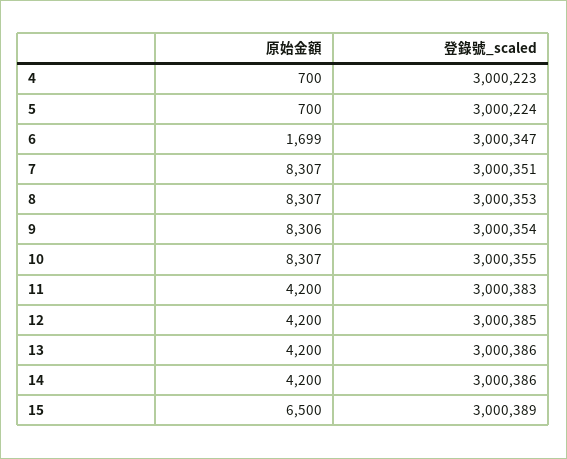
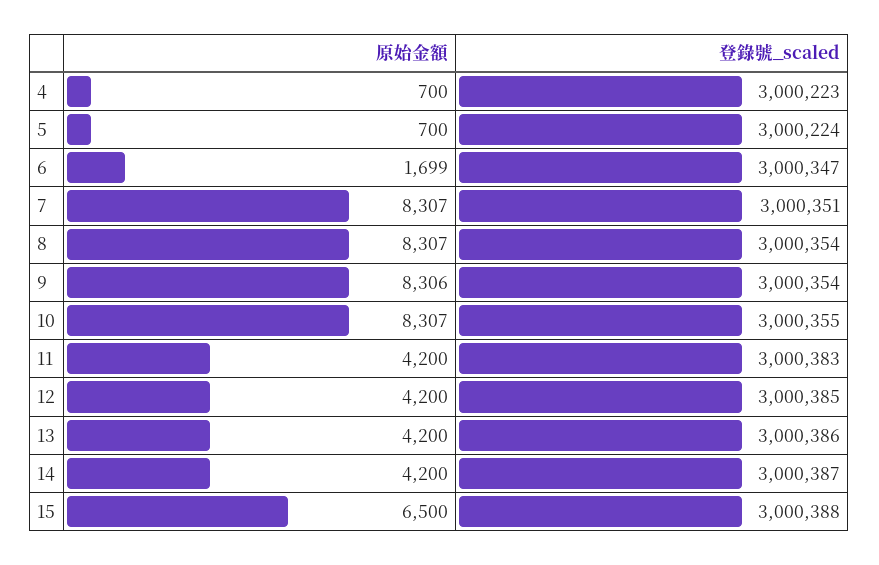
登錄號_scaled, 8: 3000353 -> 3000354
登錄號_scaled, 14: 3000386 -> 3000387
登錄號_scaled, 15: 3000389 -> 3000388

